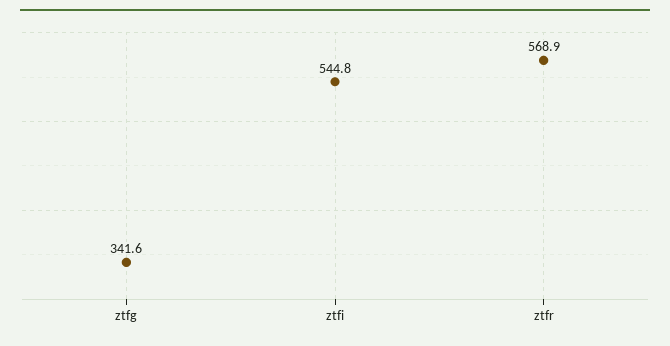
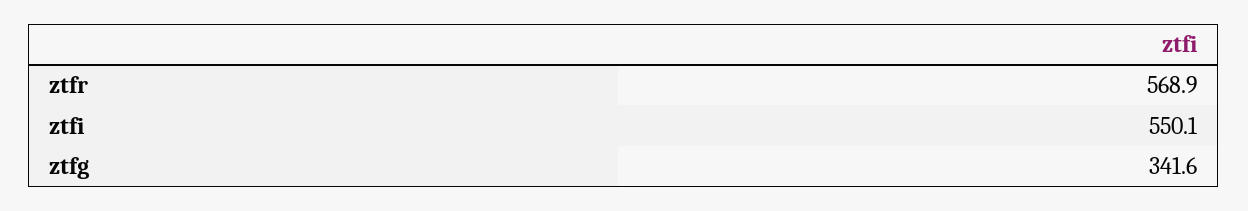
ztfi: 544.8 -> 550.1

